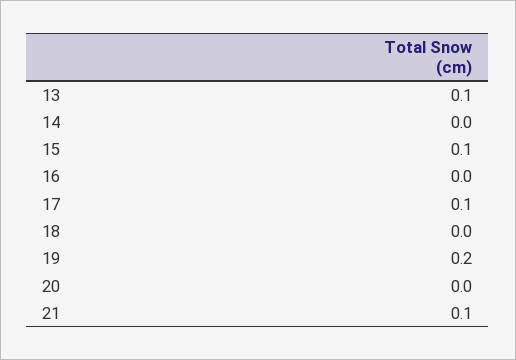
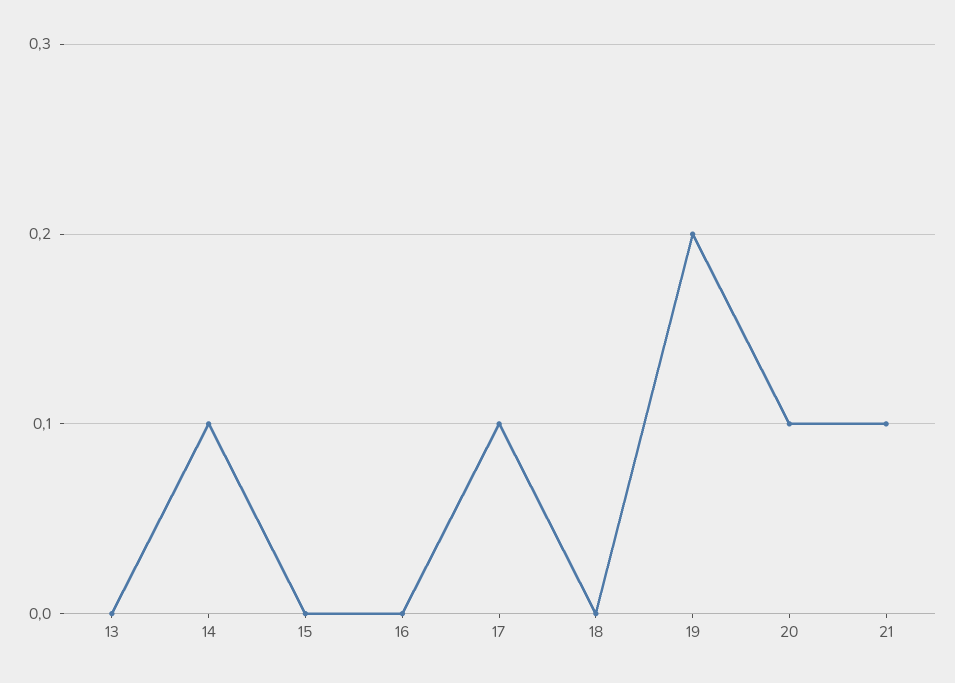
13: 0.1 -> 0
14: 0 -> 0.1
15: 0.1 -> 0
20: 0 -> 0.1

